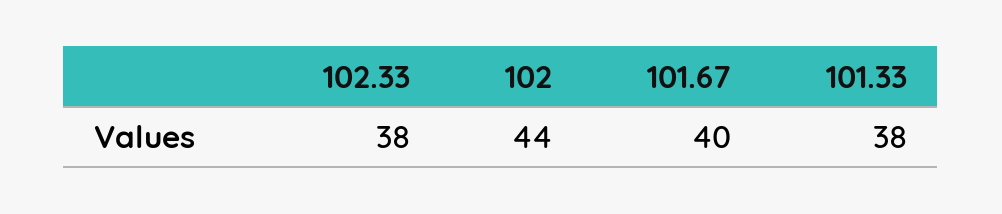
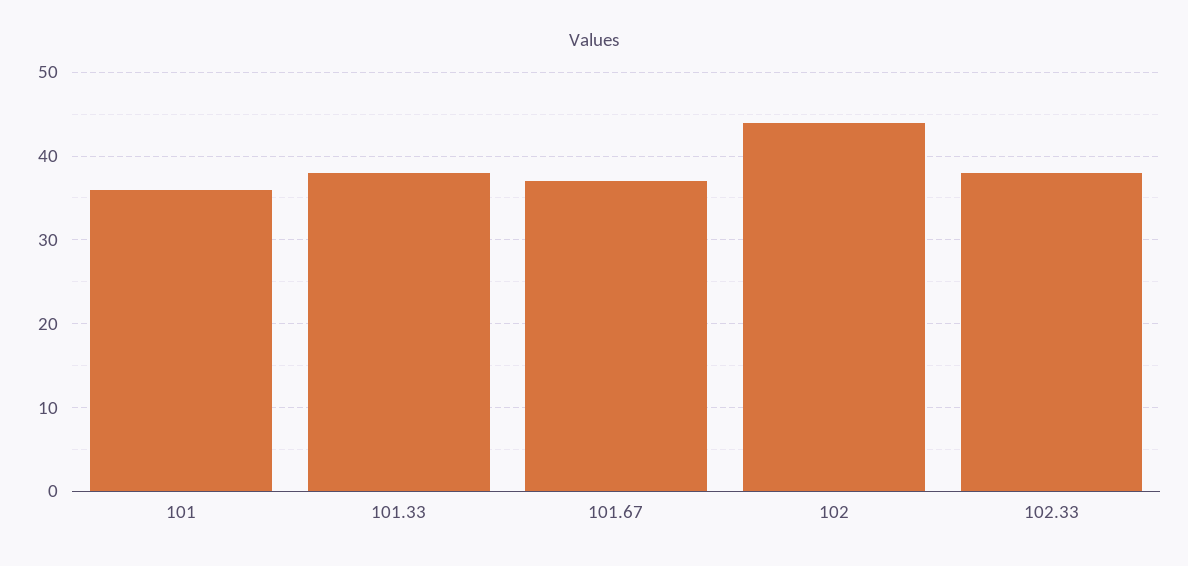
101.67: 40 -> 37
101: none -> 36

